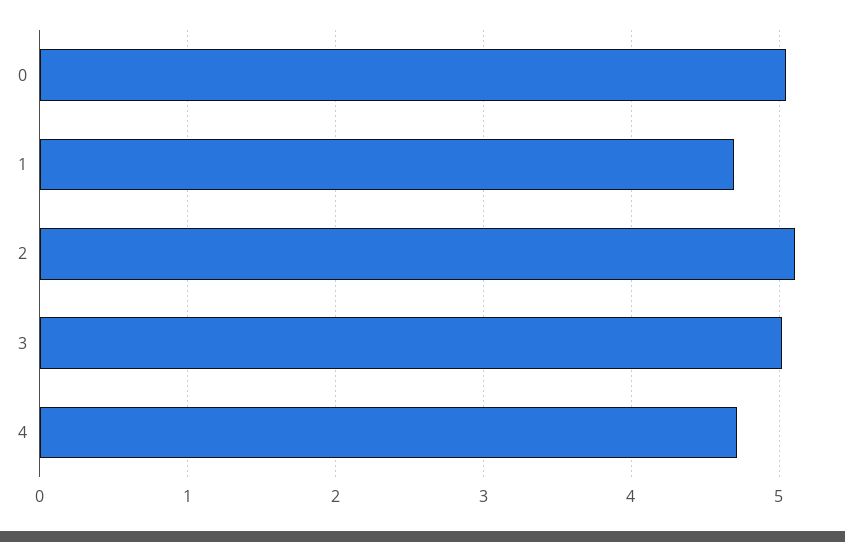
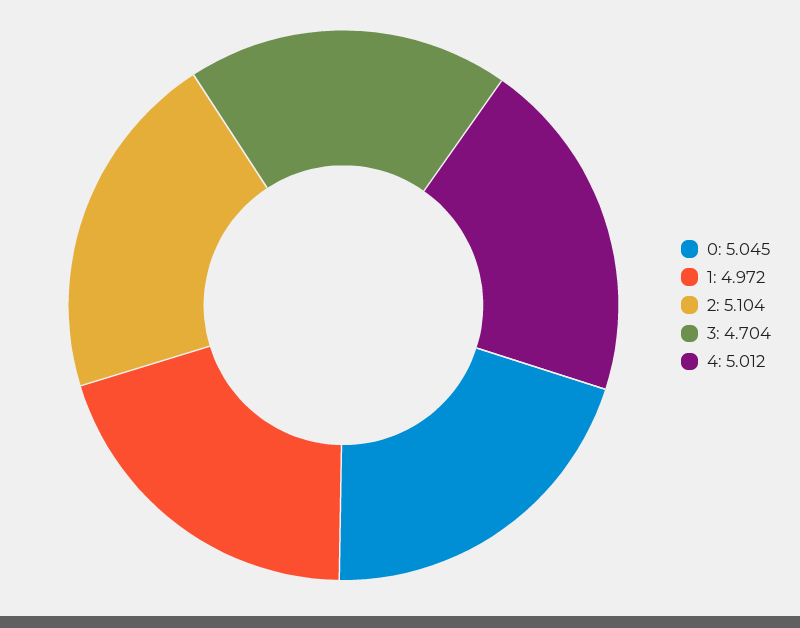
1: 4.7 -> 4.972
3: 5 -> 4.704
4: 4.7 -> 5.012

